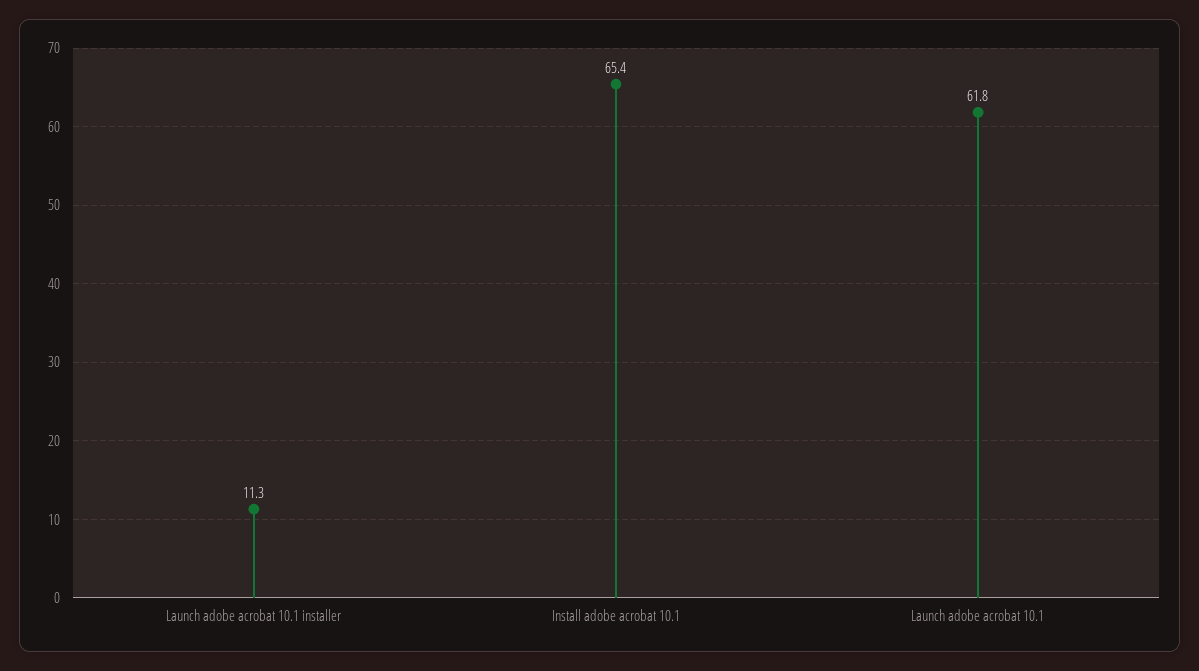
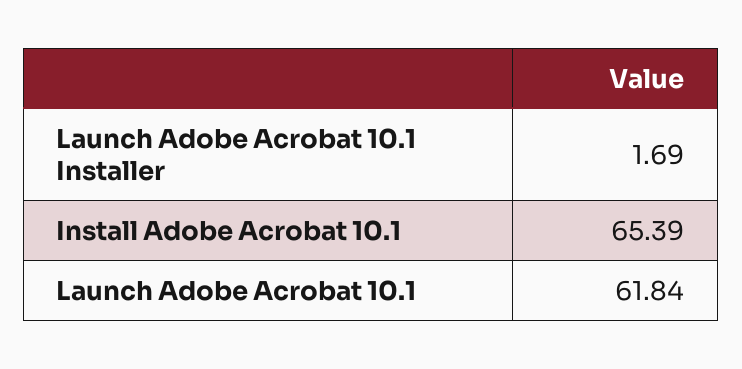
Launch adobe acrobat 10.1 installer: 11.3 -> 1.69

